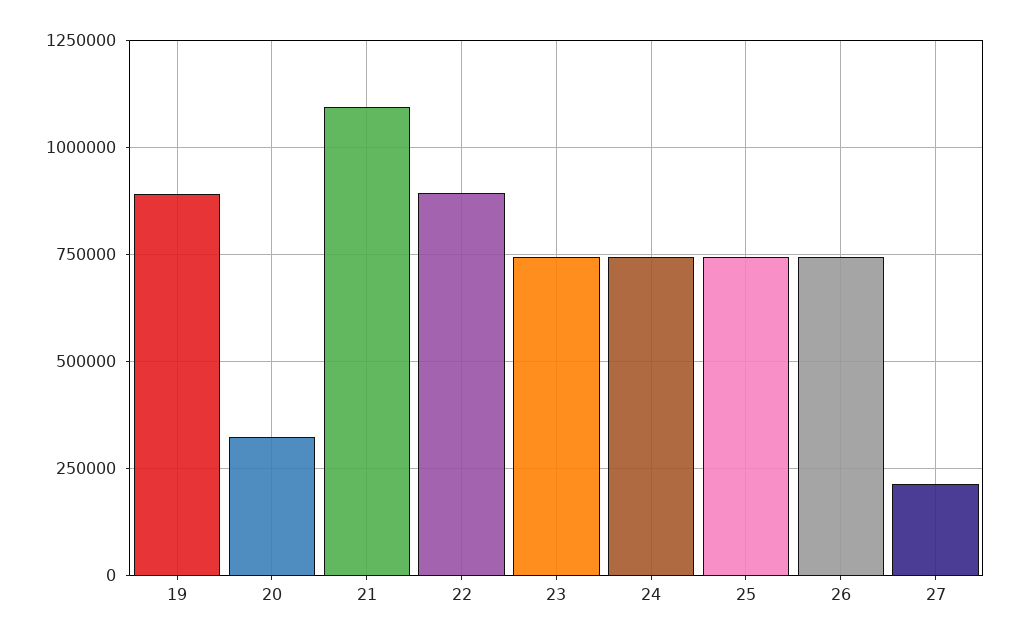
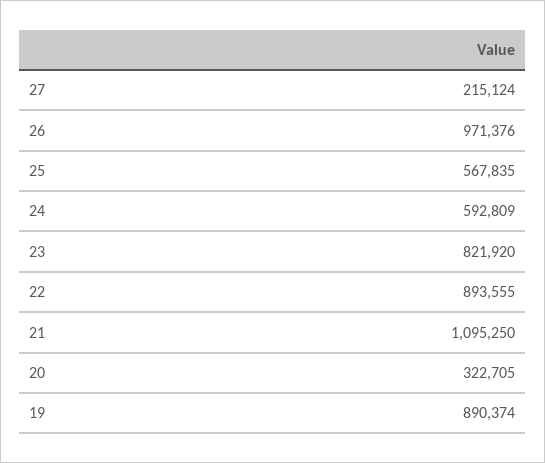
23: 750000 -> 821920
24: 750000 -> 592809
25: 750000 -> 567835
26: 750000 -> 971376

